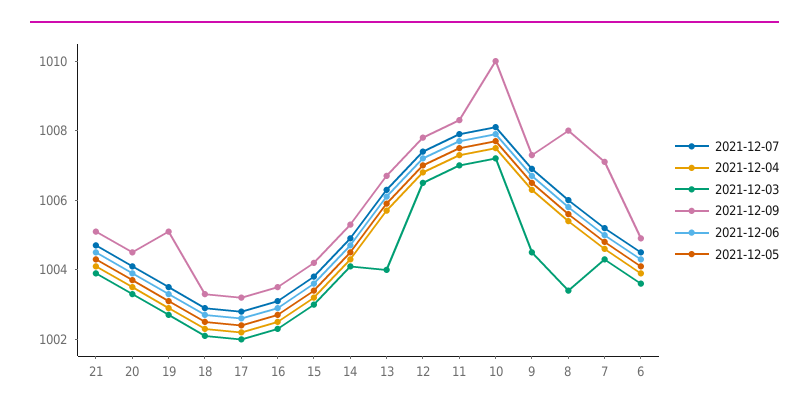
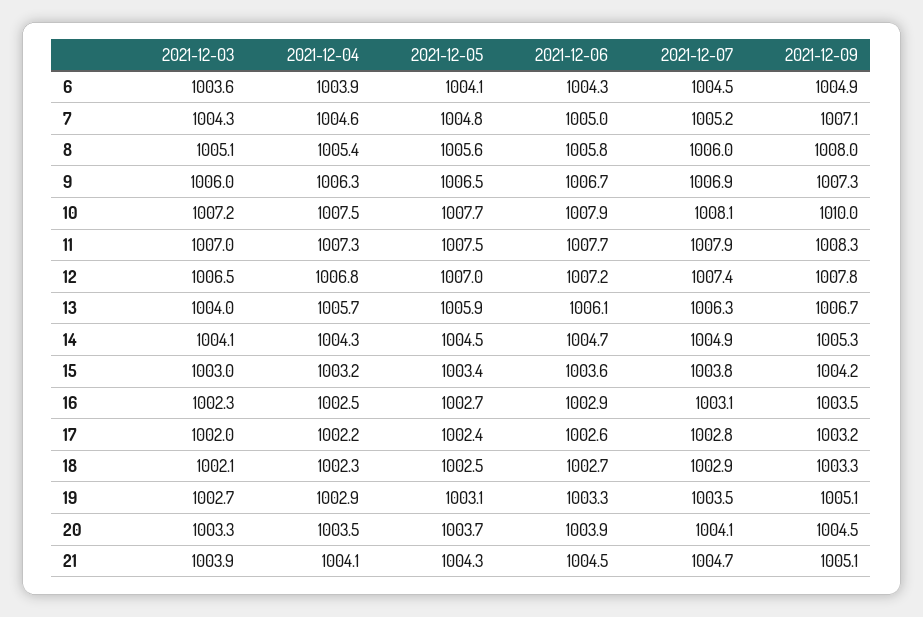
2021-12-03, 9: 1004.5 -> 1006
2021-12-03, 8: 1003.5 -> 1005.1

